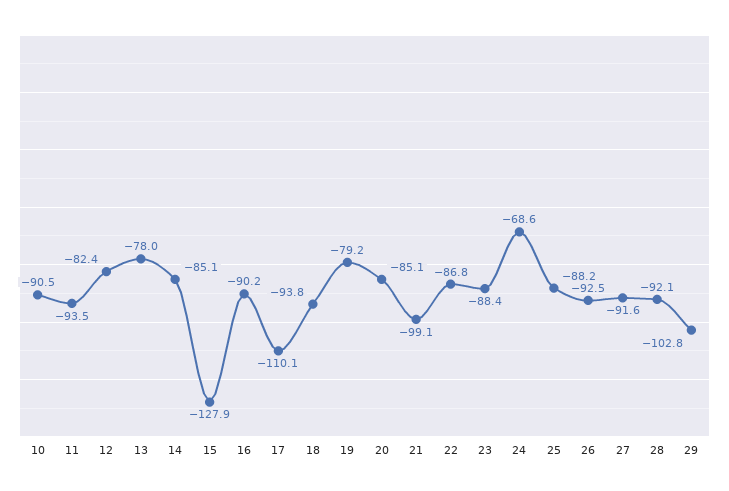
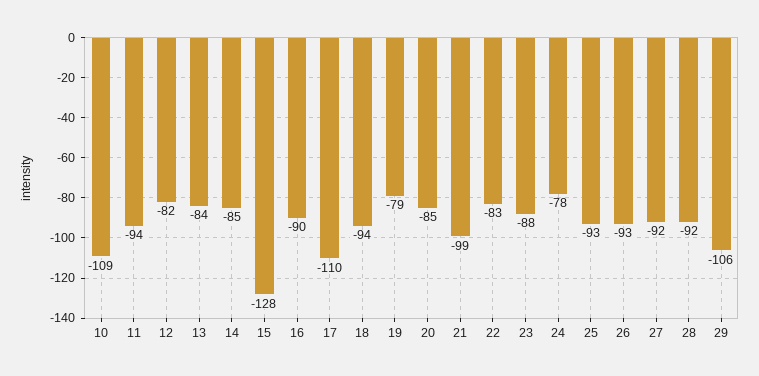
10: -90.5 -> -109
13: -78 -> -84
22: -86.8 -> -83
24: -68.6 -> -78
25: -88.2 -> -93
29: -102.8 -> -106

